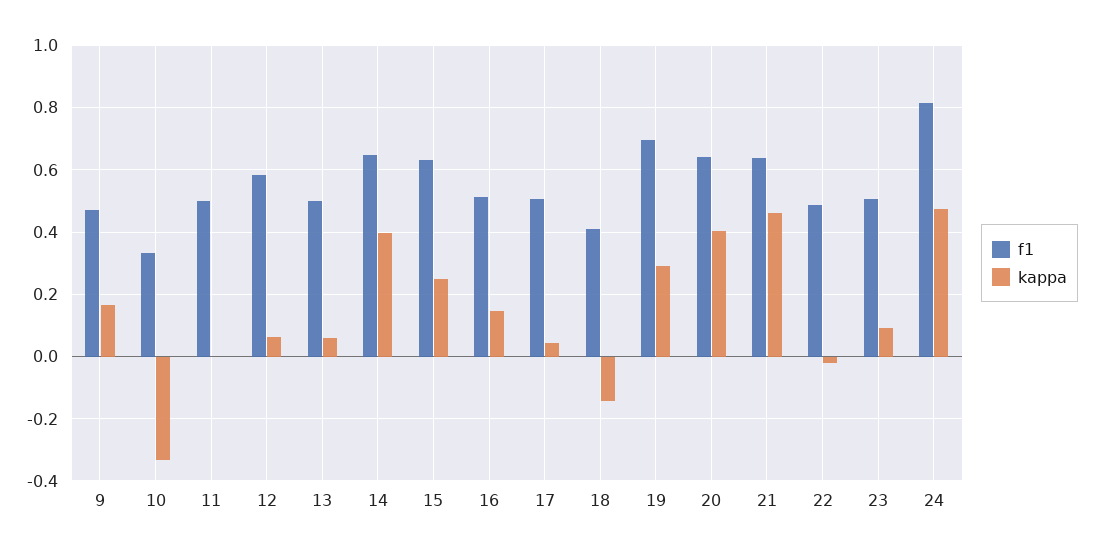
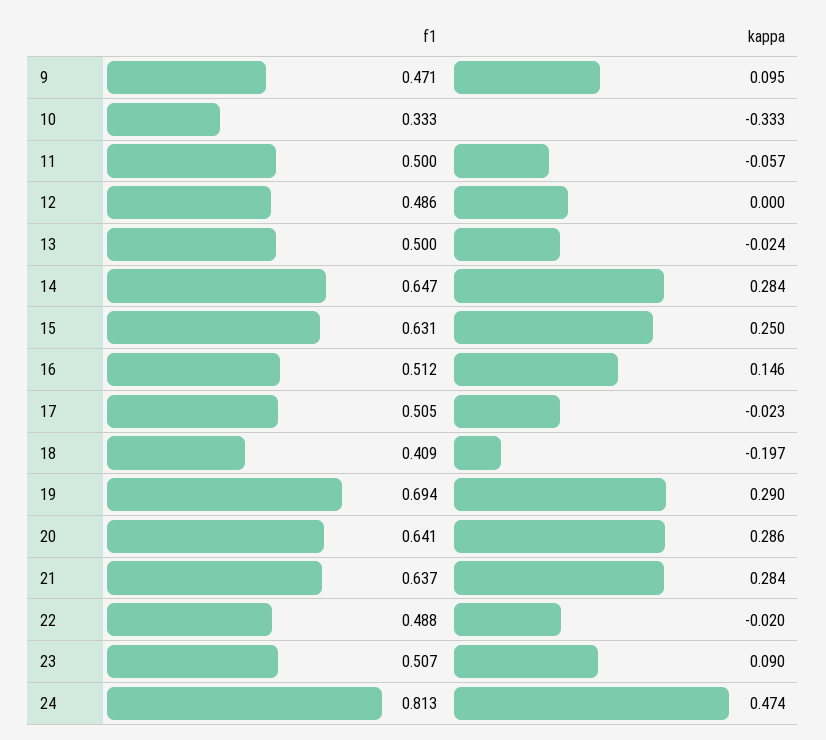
kappa, 9: 0.16 -> 0.095
kappa, 11: 0 -> -0.057
f1, 12: 0.58 -> 0.486
kappa, 12: 0.06 -> 0
kappa, 13: 0.06 -> -0.024
kappa, 14: 0.4 -> 0.284
kappa, 17: 0.04 -> -0.023
kappa, 18: -0.14 -> -0.197
kappa, 20: 0.4 -> 0.286
kappa, 21: 0.46 -> 0.284

